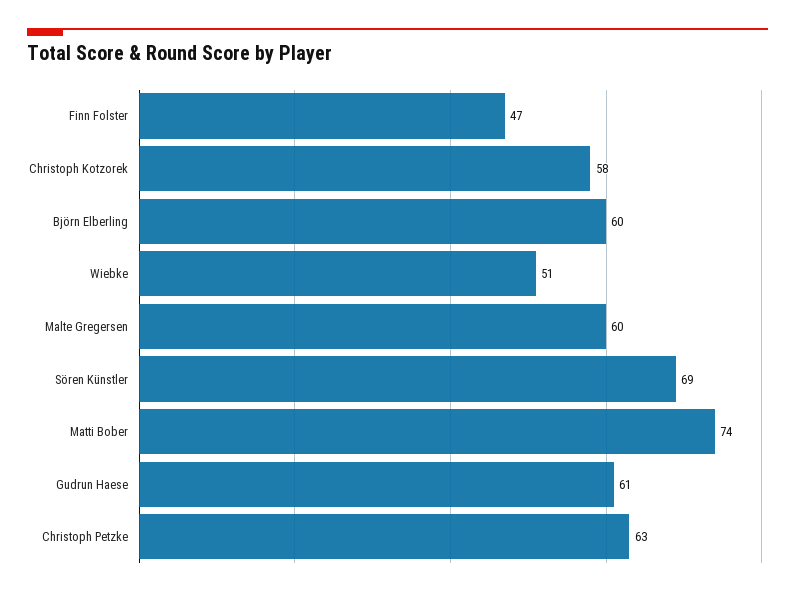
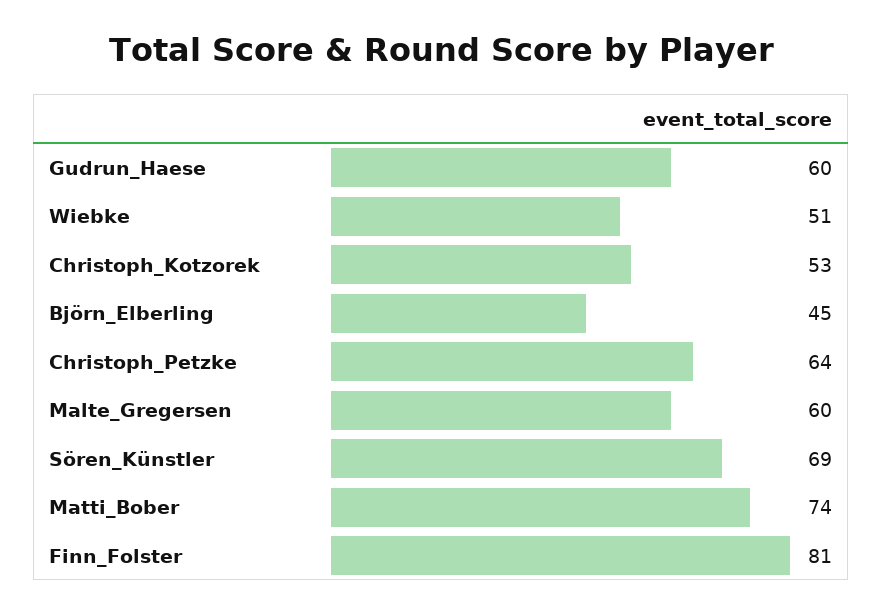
Finn Folster: 47 -> 81
Christoph Kotzorek: 58 -> 53
Björn Elberling: 60 -> 45
Gudrun Haese: 61 -> 60
Christoph Petzke: 63 -> 64

